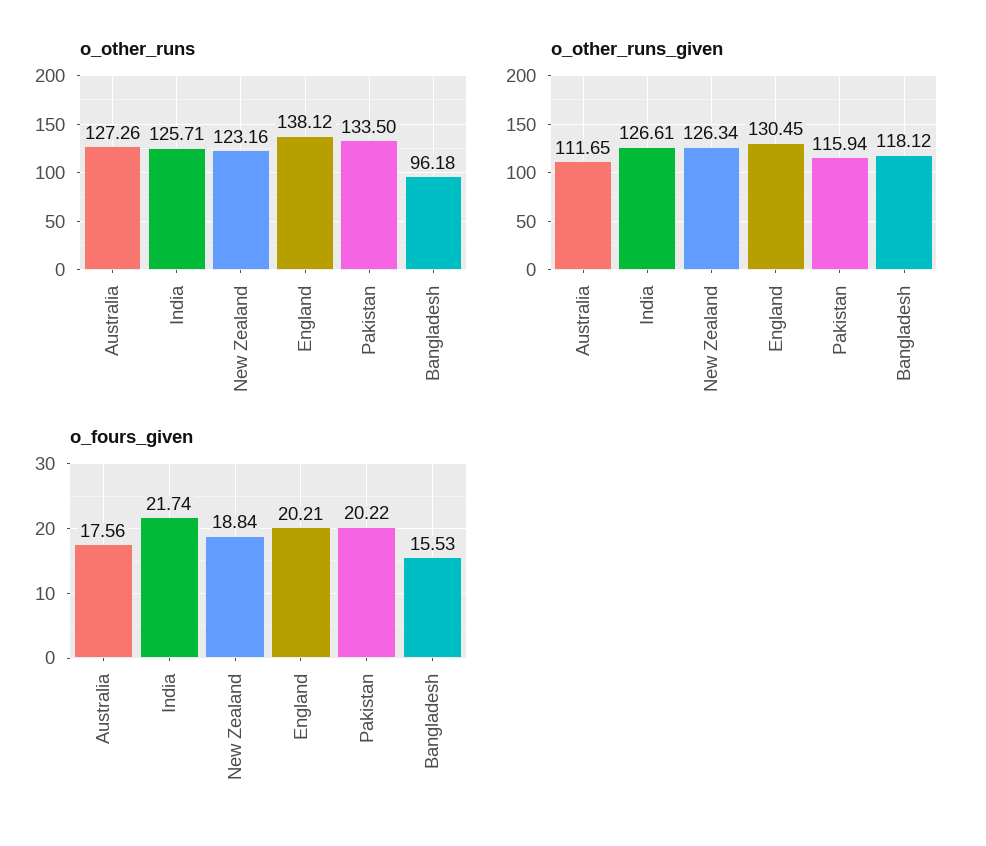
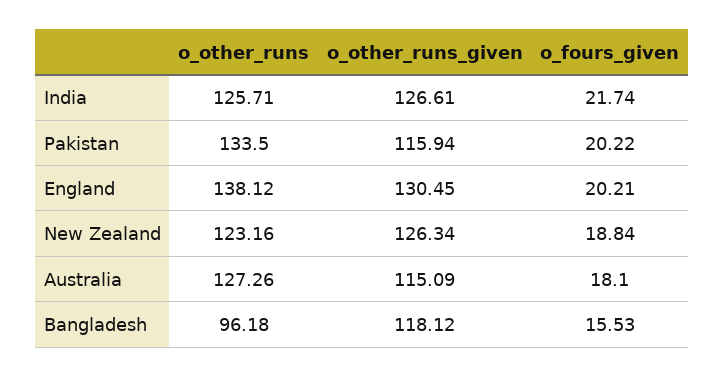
o_other_runs_given, Australia: 111.65 -> 115.09
o_fours_given, Australia: 17.56 -> 18.1

